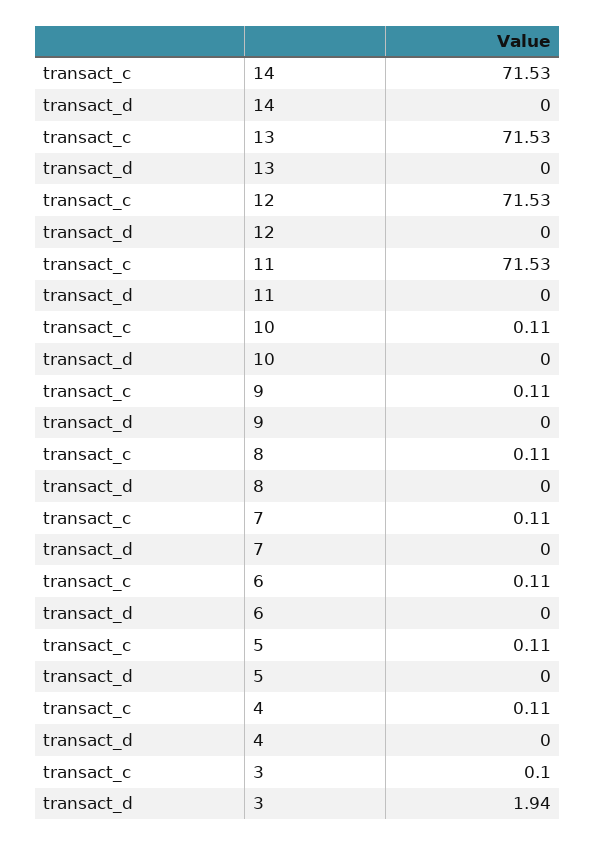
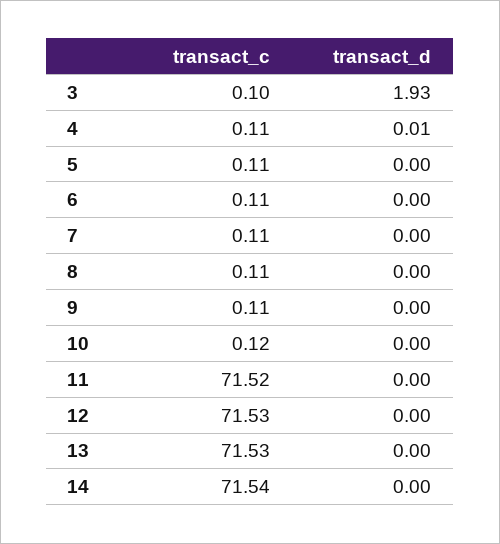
transact_c, 14: 71.53 -> 71.54
transact_c, 11: 71.53 -> 71.52
transact_c, 10: 0.11 -> 0.12
transact_d, 4: 0 -> 0.01
transact_d, 3: 1.94 -> 1.93

